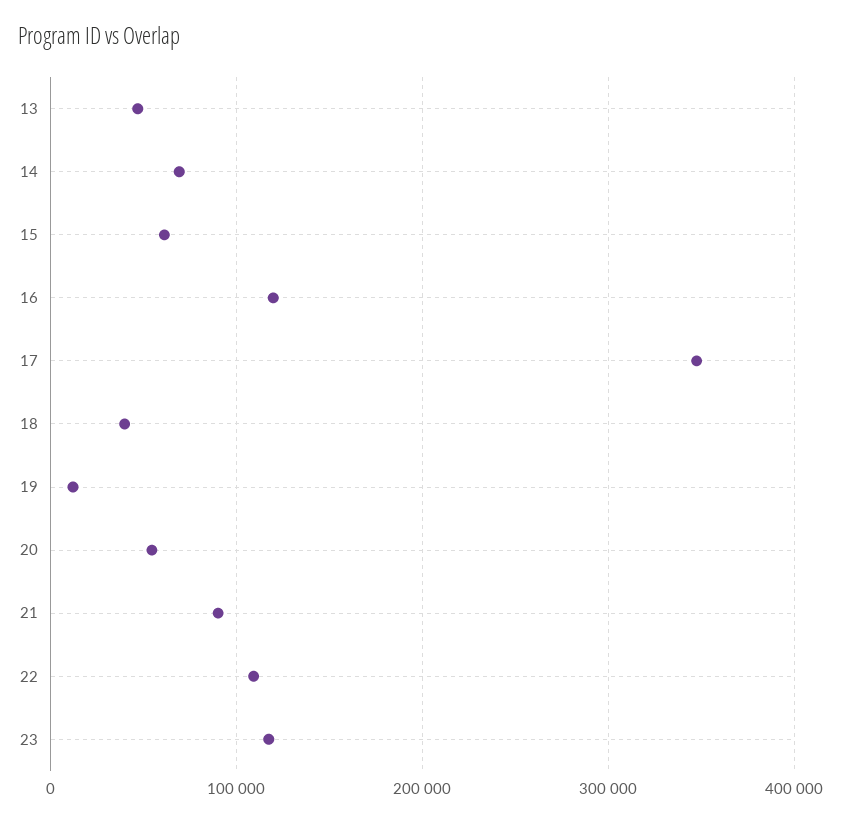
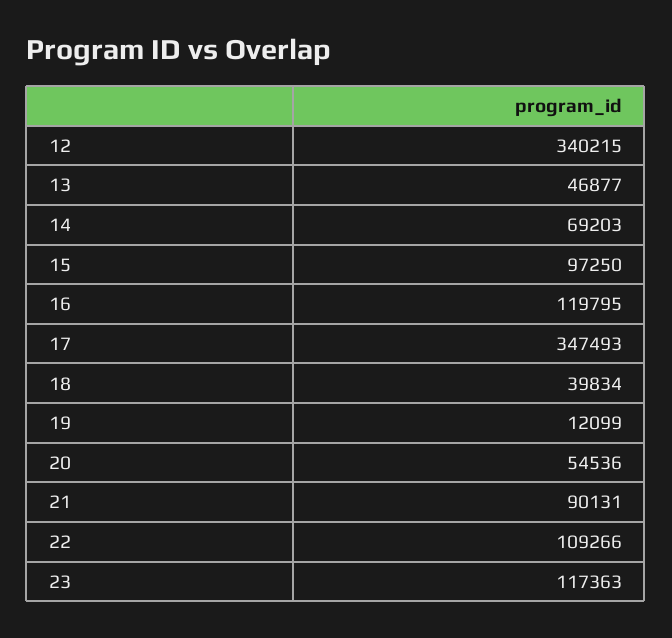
15: 60000 -> 97250
12: none -> 340215

